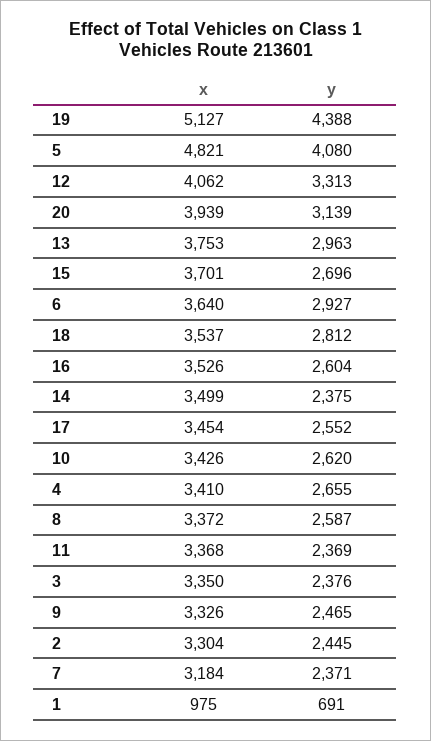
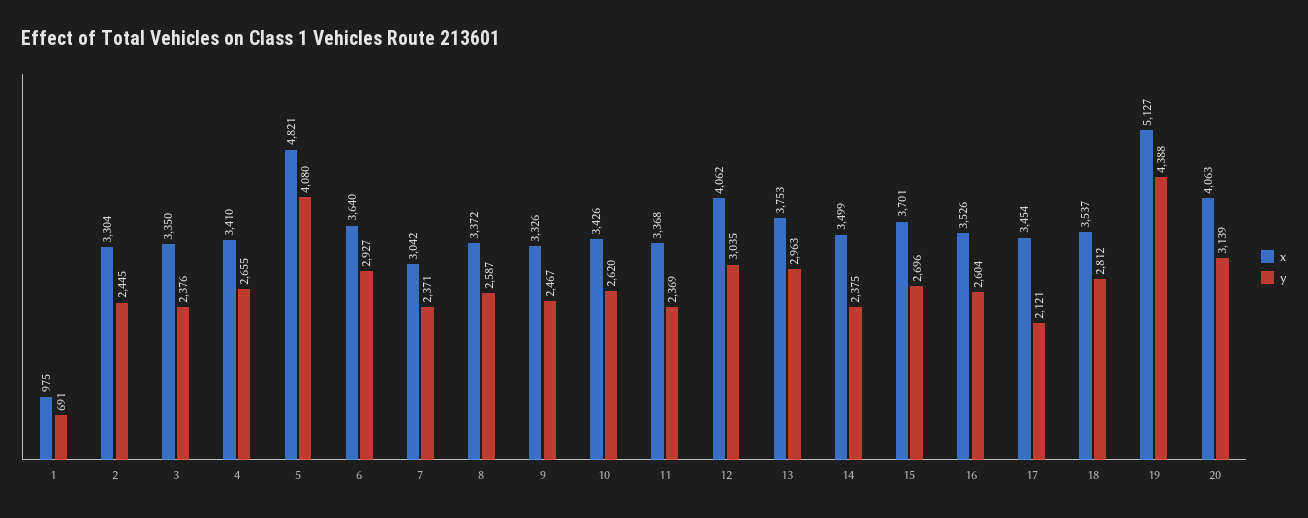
y, 12: 3313 -> 3035
x, 20: 3939 -> 4063
y, 17: 2552 -> 2121
y, 9: 2465 -> 2467
x, 7: 3184 -> 3042

